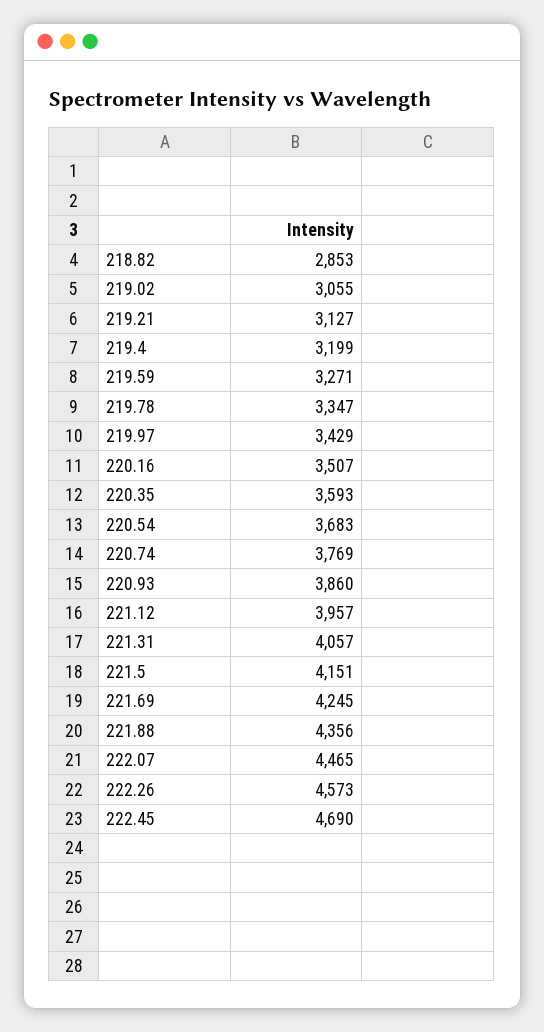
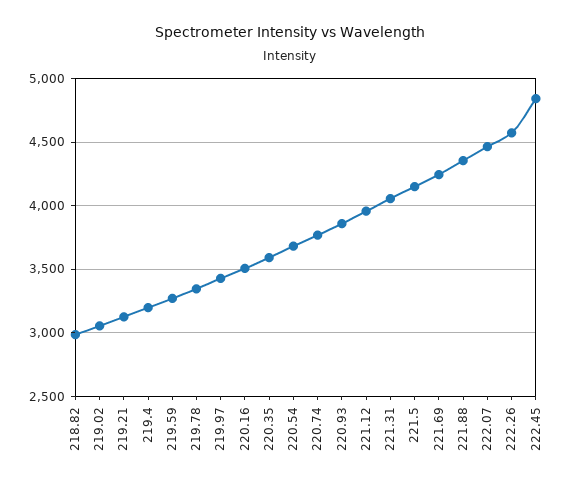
218.82: 2853 -> 3000
222.45: 4690 -> 4850

